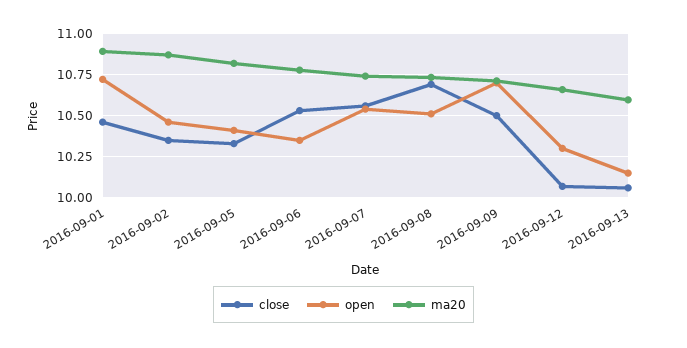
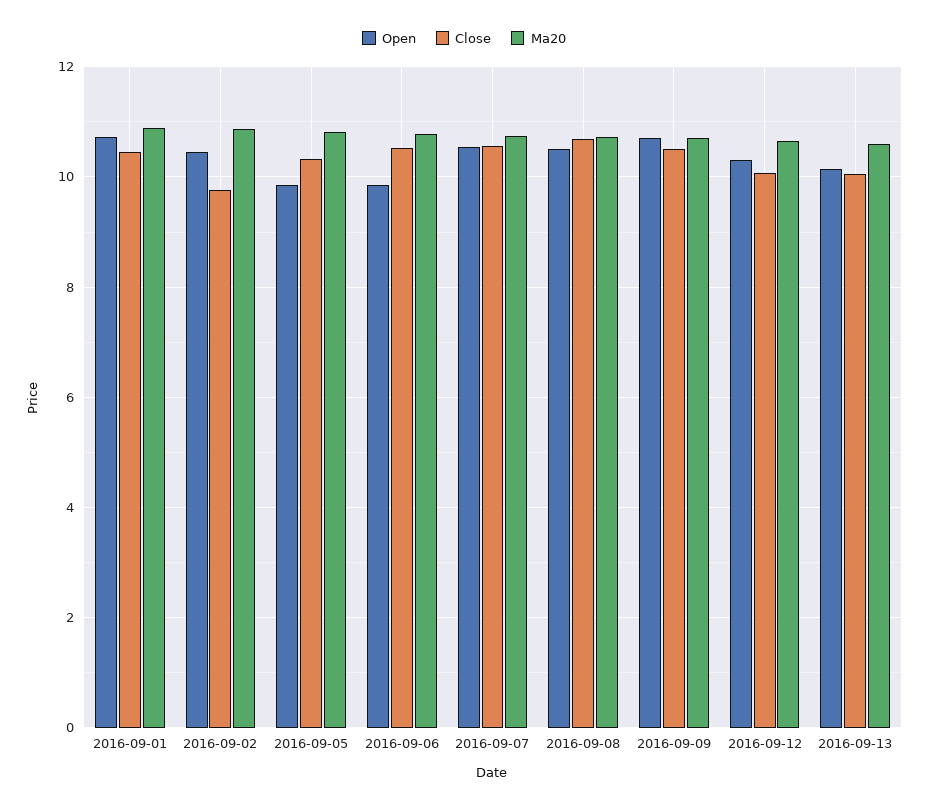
close, 2016-09-02: 10.35 -> 9.8
open, 2016-09-05: 10.4 -> 9.8
open, 2016-09-06: 10.35 -> 9.8

